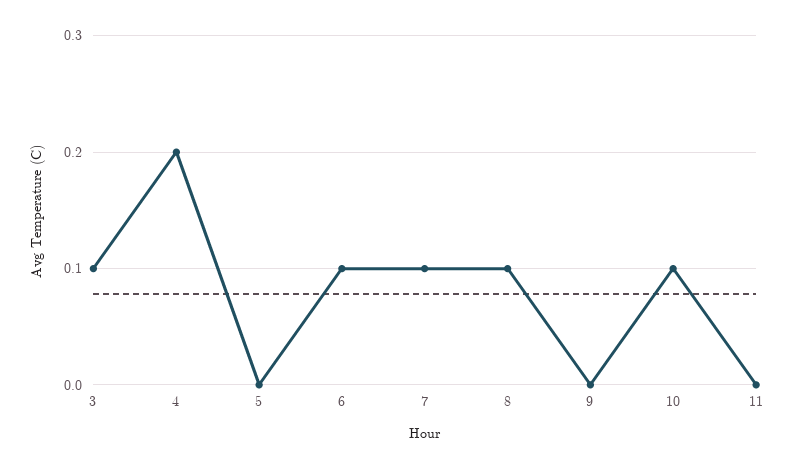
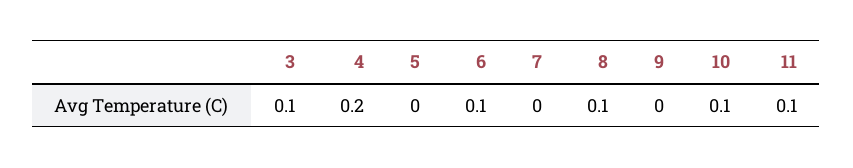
7: 0.1 -> 0
11: 0 -> 0.1

